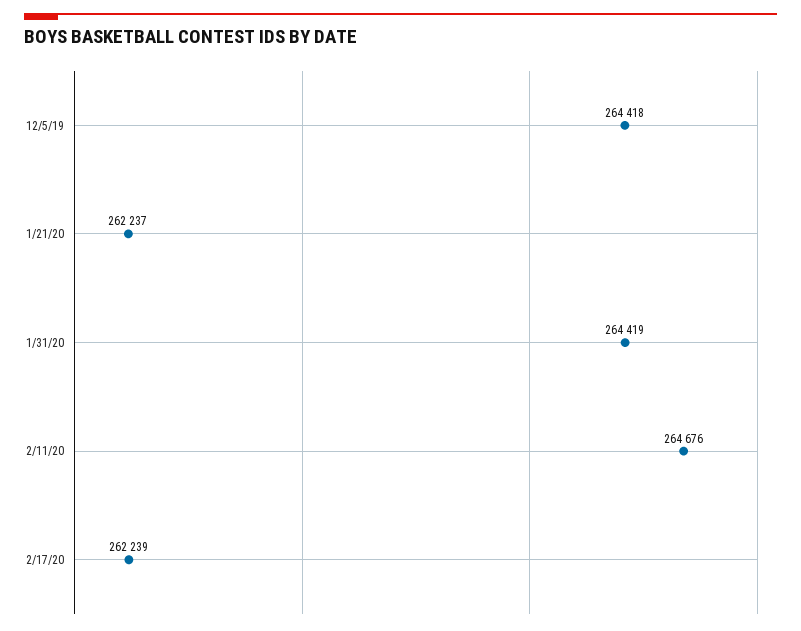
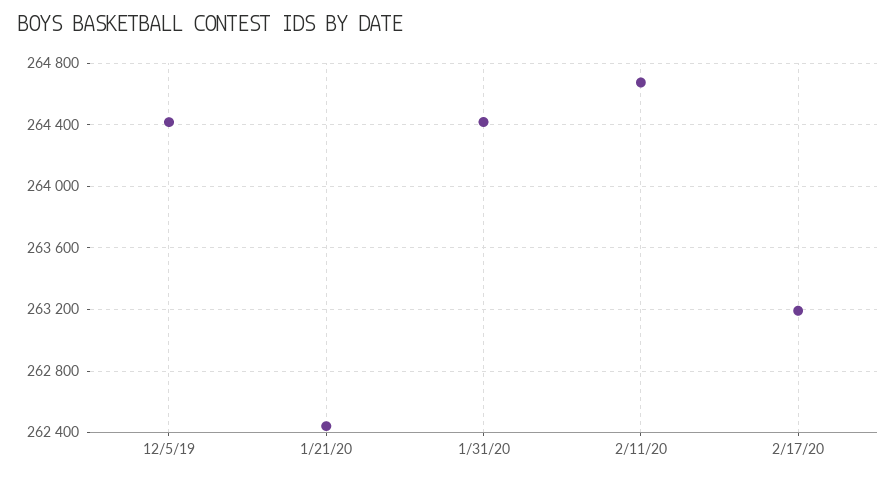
1/21/20: 262237 -> 262450
2/17/20: 262239 -> 263200

